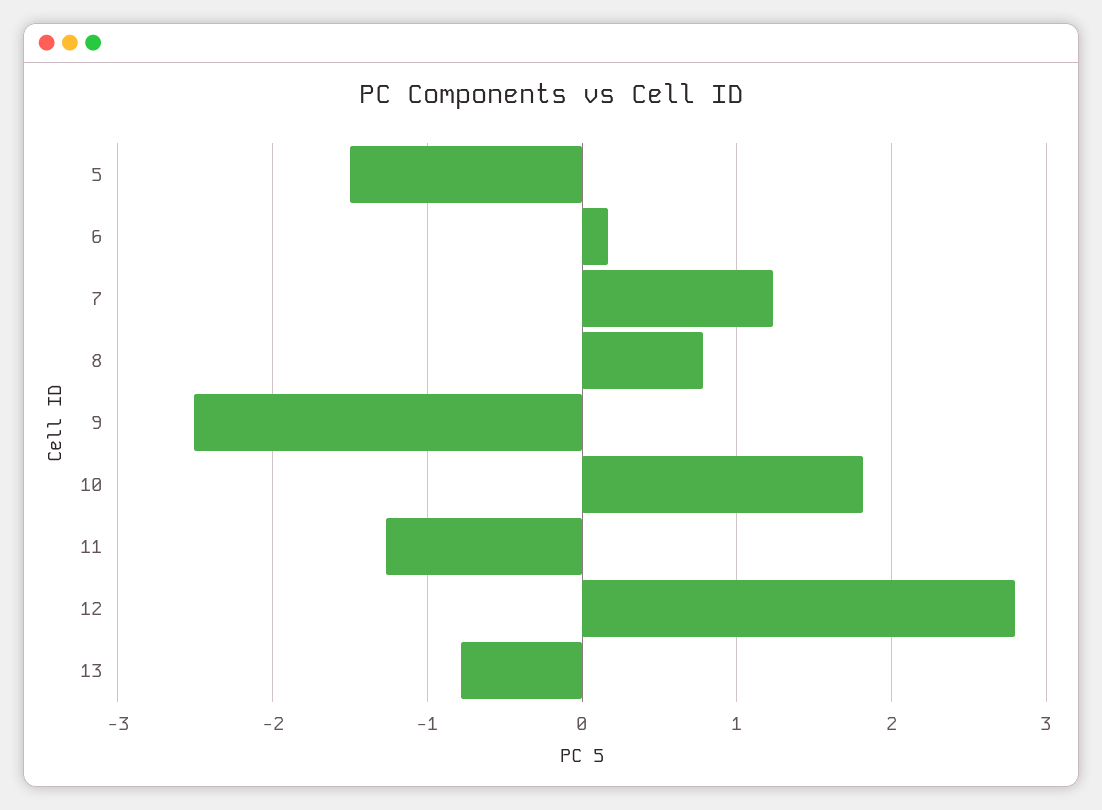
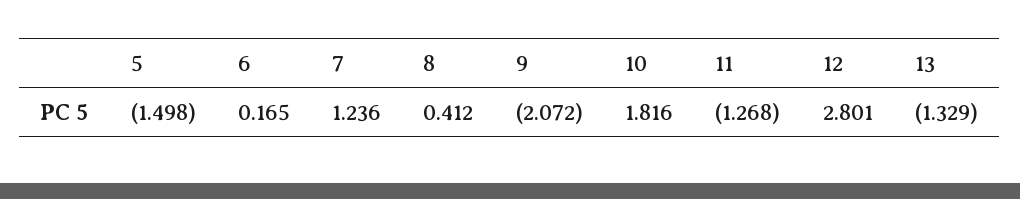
8: 0.8 -> 0.412
9: -2.5 -> -2.072
13: -0.8 -> -1.329

